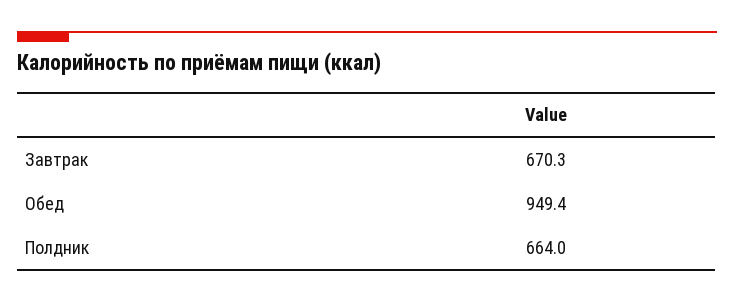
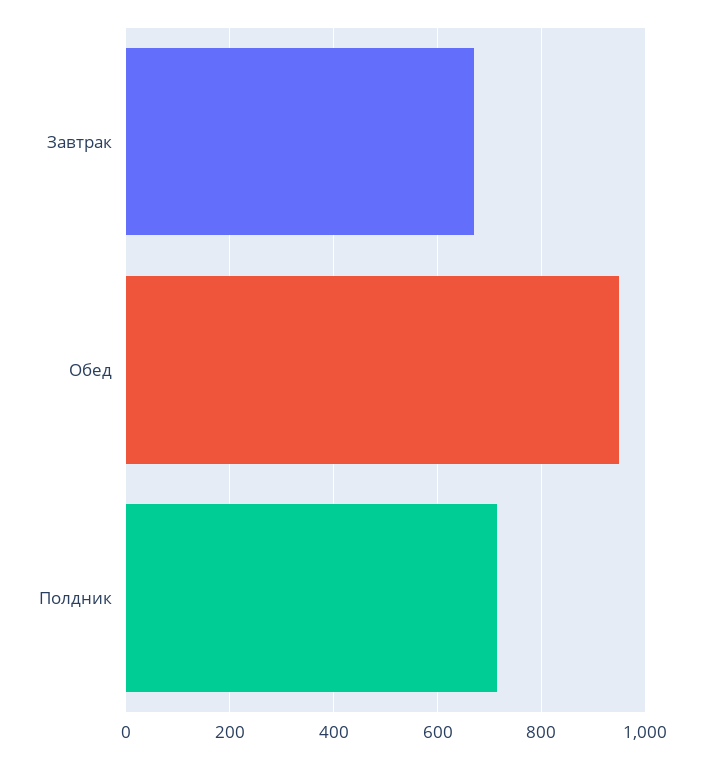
Полдник: 664 -> 720

